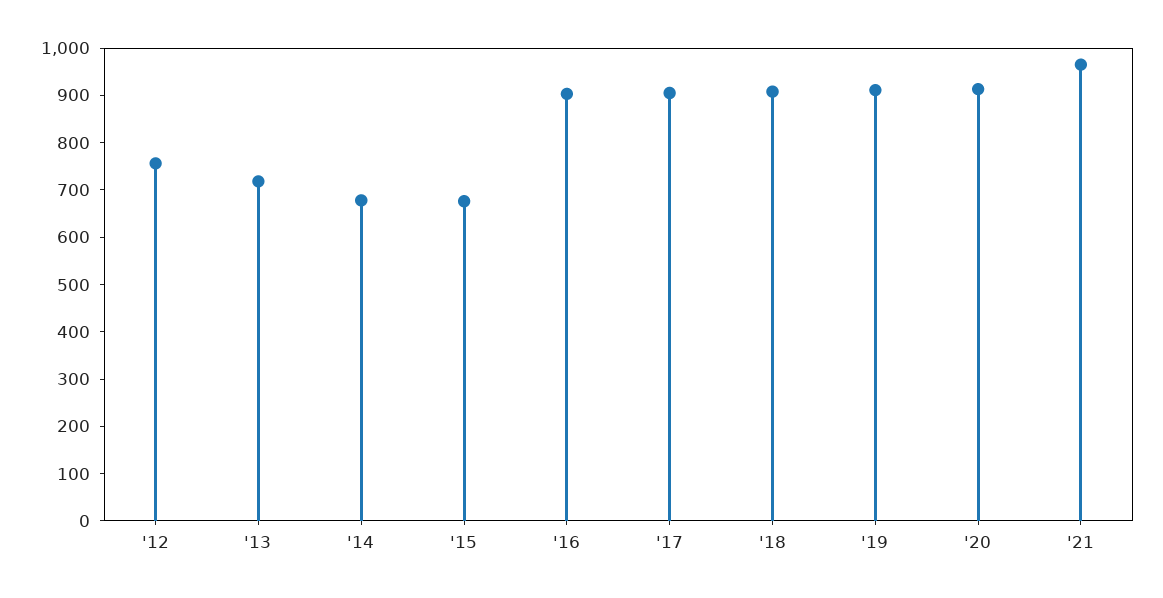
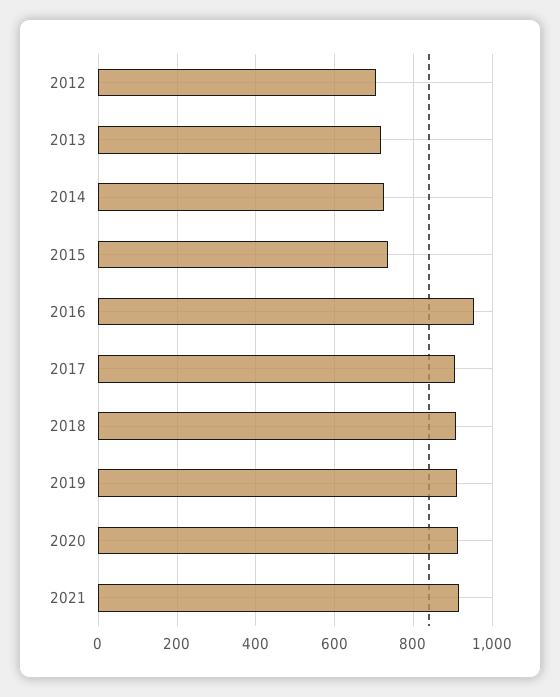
'12: 760 -> 700
'14: 680 -> 720
'15: 680 -> 740
'16: 900 -> 960
'21: 960 -> 920

